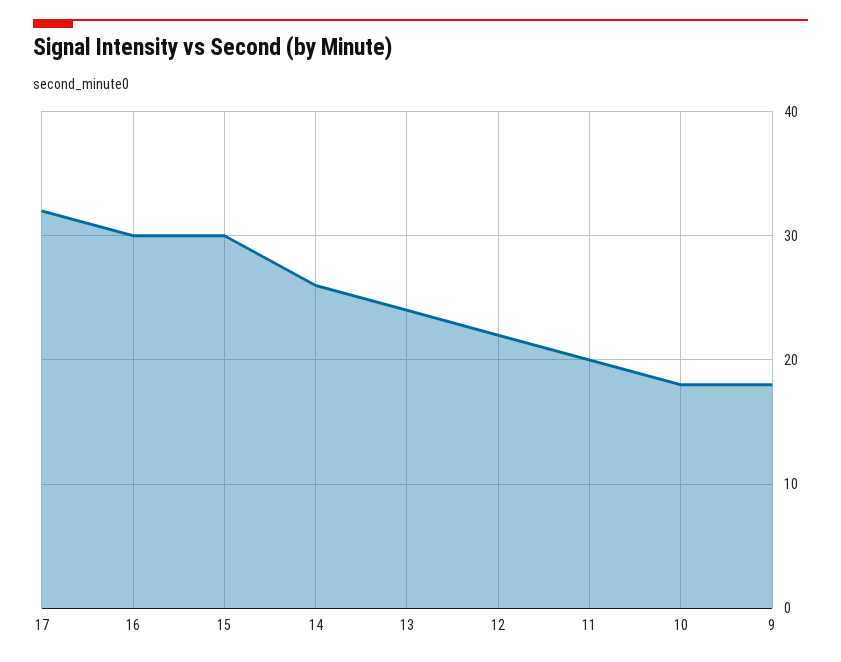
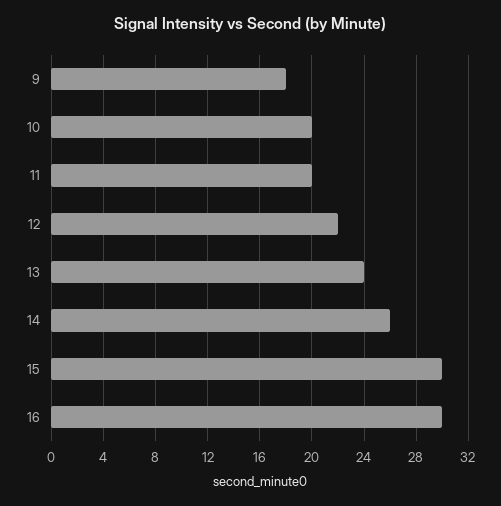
17: 32 -> none
10: 18 -> 20

